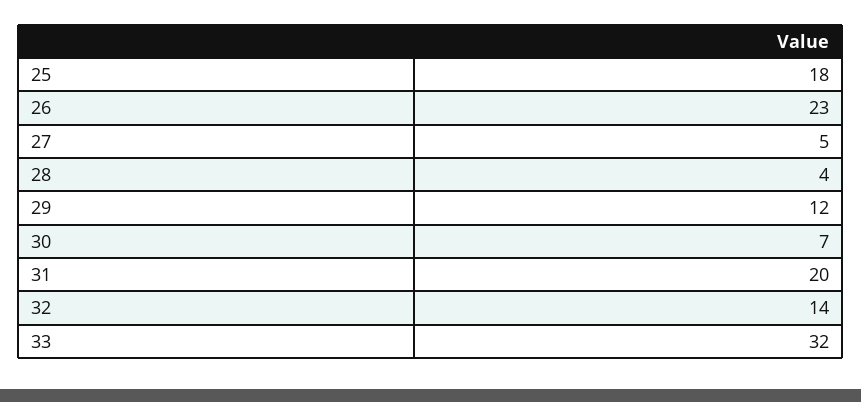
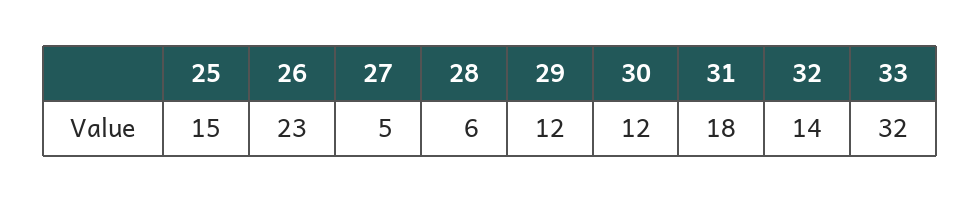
25: 18 -> 15
28: 4 -> 6
30: 7 -> 12
31: 20 -> 18

